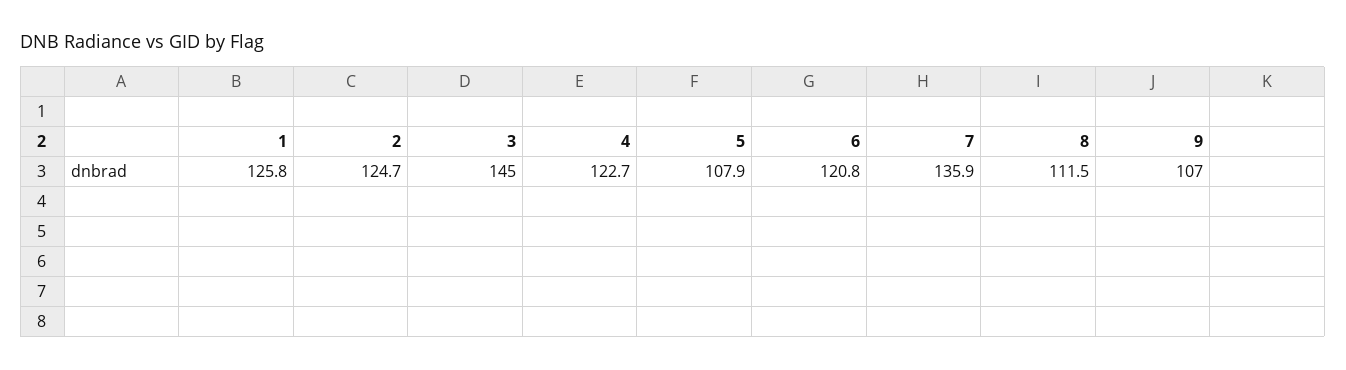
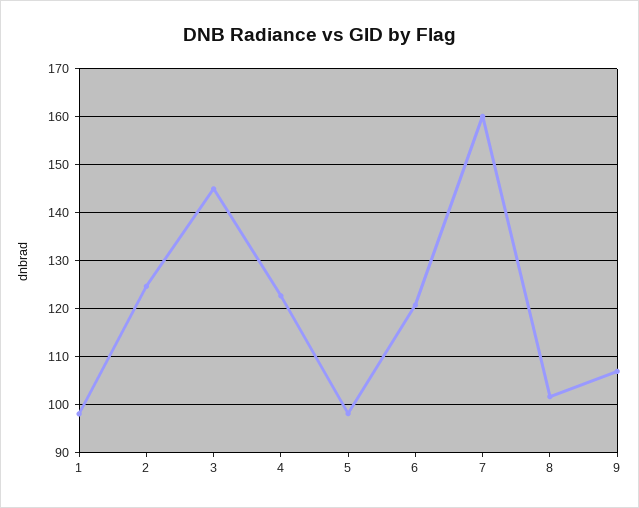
1: 125.8 -> 98
5: 107.9 -> 98
7: 135.9 -> 160
8: 111.5 -> 102

